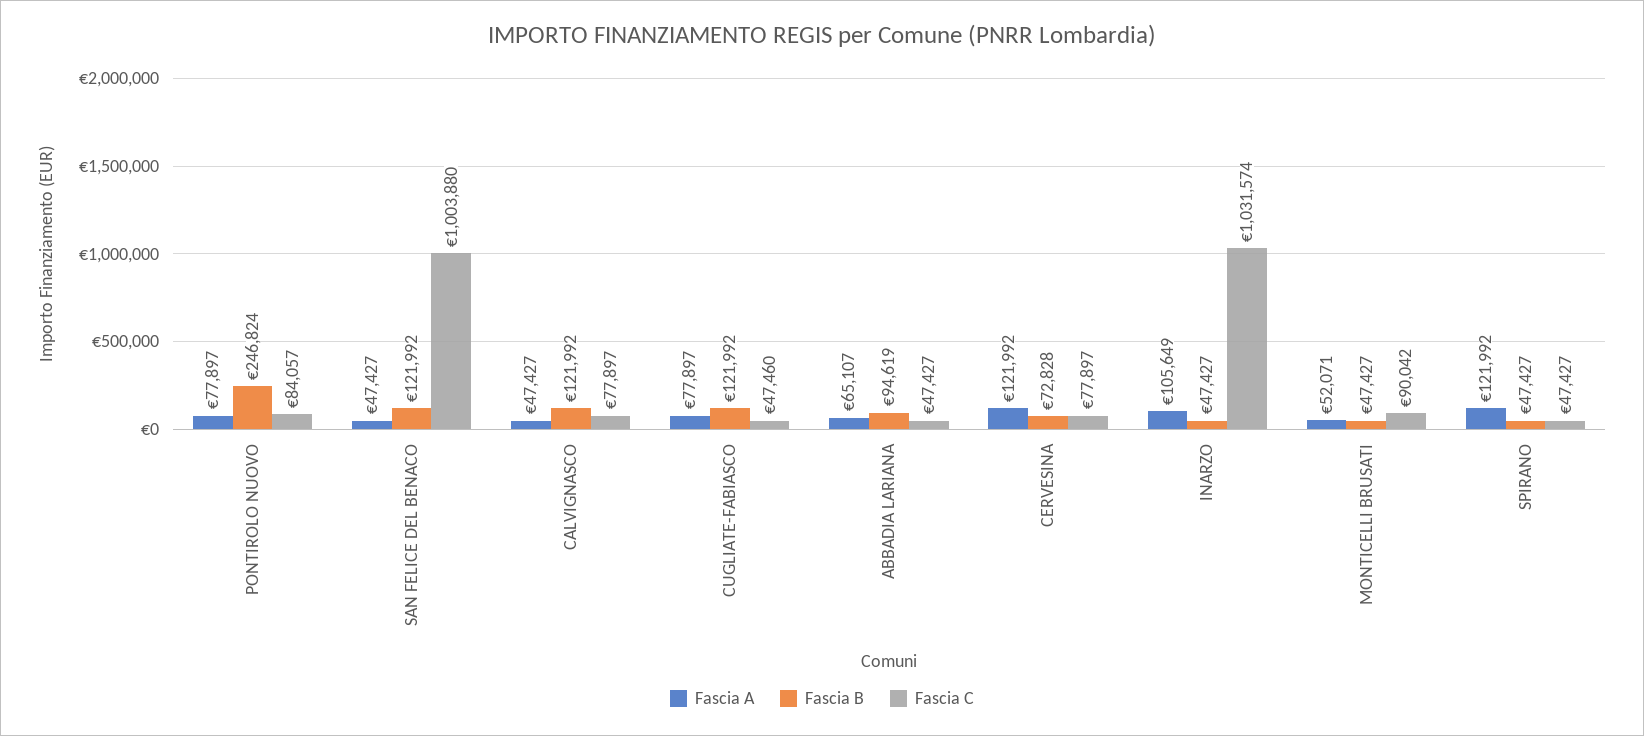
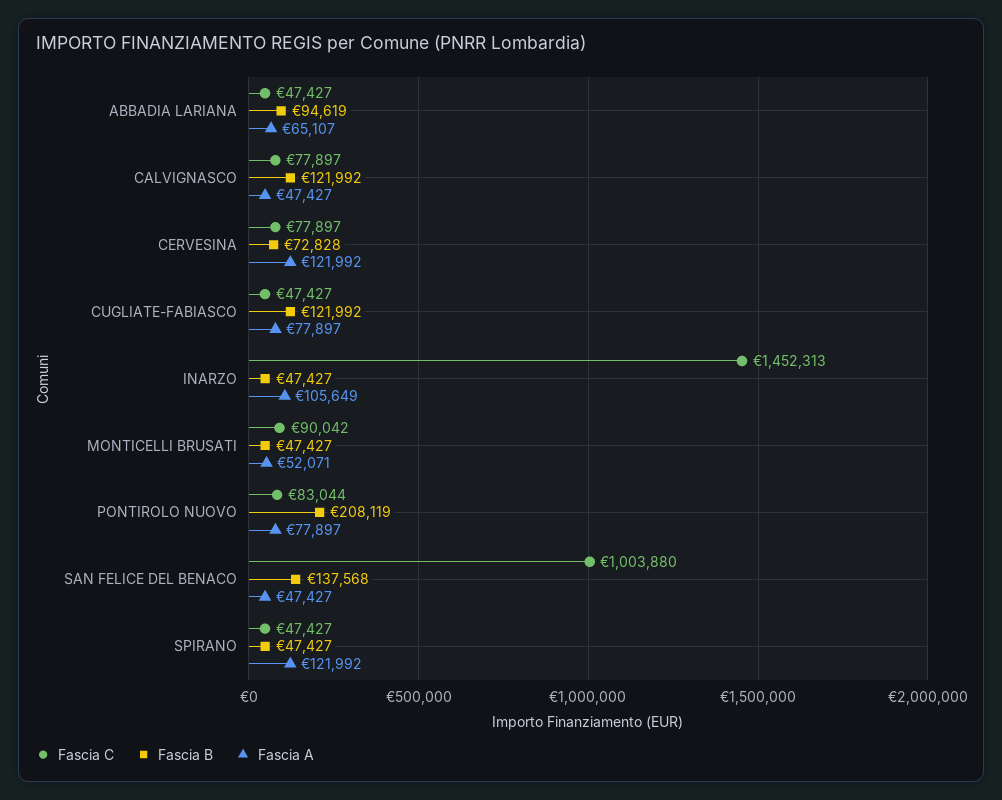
Fascia B, PONTIROLO NUOVO: 246824 -> 208119
Fascia C, PONTIROLO NUOVO: 84057 -> 83044
Fascia B, SAN FELICE DEL BENACO: 121992 -> 137568
Fascia C, CUGLIATE-FABIASCO: 47460 -> 47427
Fascia C, INARZO: 1031574 -> 1452313

